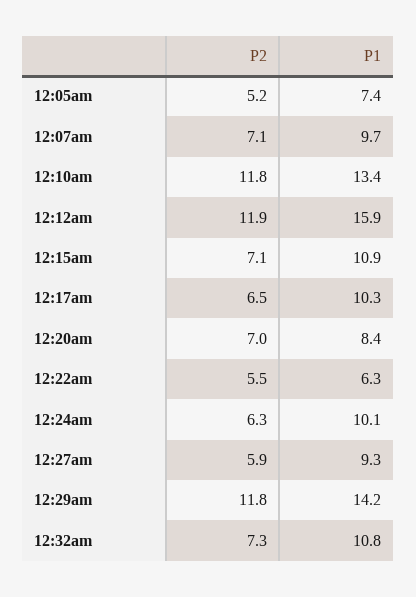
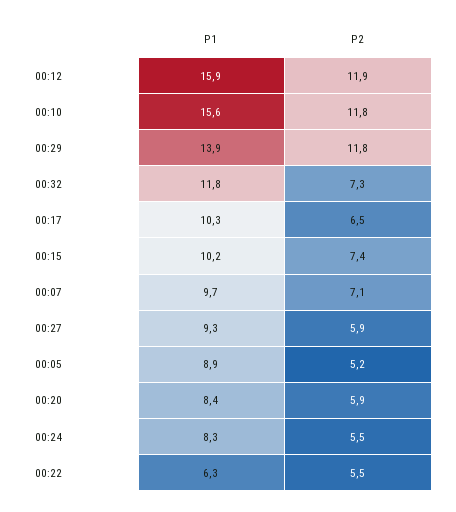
P1, 12:05am: 7.4 -> 8.9
P1, 12:10am: 13.4 -> 15.6
P2, 12:15am: 7.1 -> 7.4
P1, 12:15am: 10.9 -> 10.2
P2, 12:20am: 7 -> 5.9
P2, 12:24am: 6.3 -> 5.5
P1, 12:24am: 10.1 -> 8.3
P1, 12:29am: 14.2 -> 13.9
P1, 12:32am: 10.8 -> 11.8

